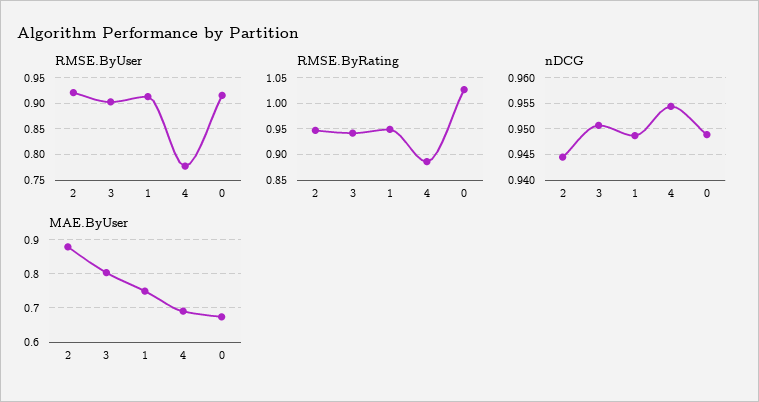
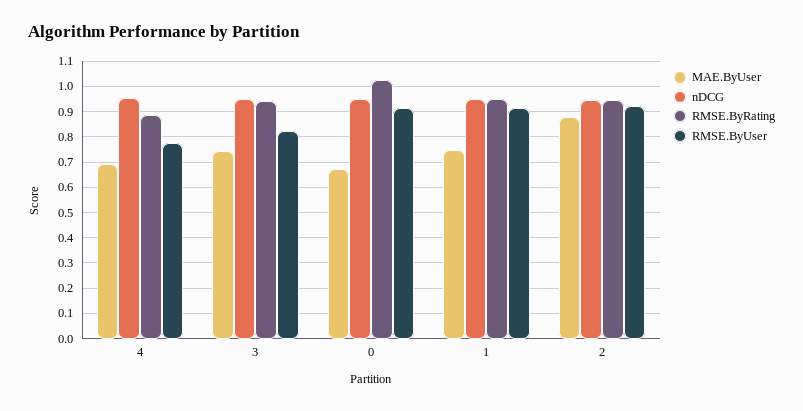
RMSE.ByUser, 3: 0.9 -> 0.825
MAE.ByUser, 3: 0.8 -> 0.75

